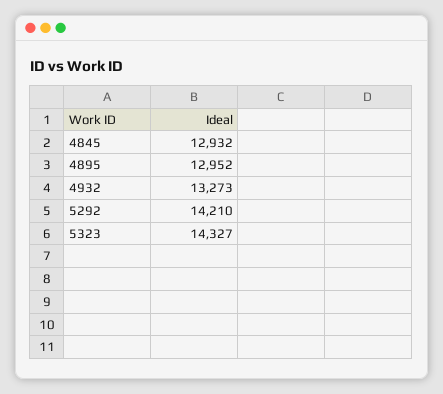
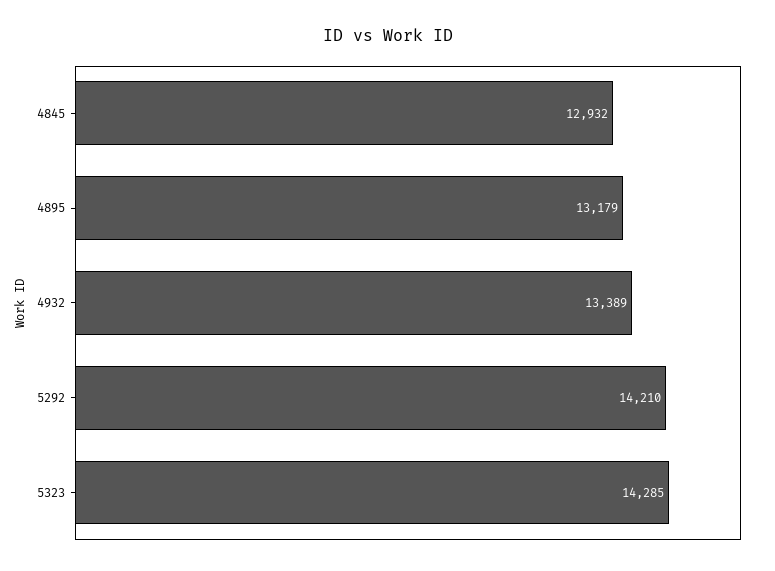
4895: 12952 -> 13179
4932: 13273 -> 13389
5323: 14327 -> 14285

